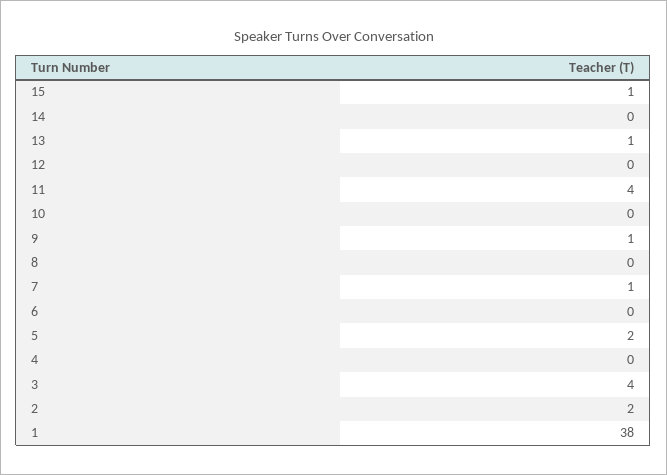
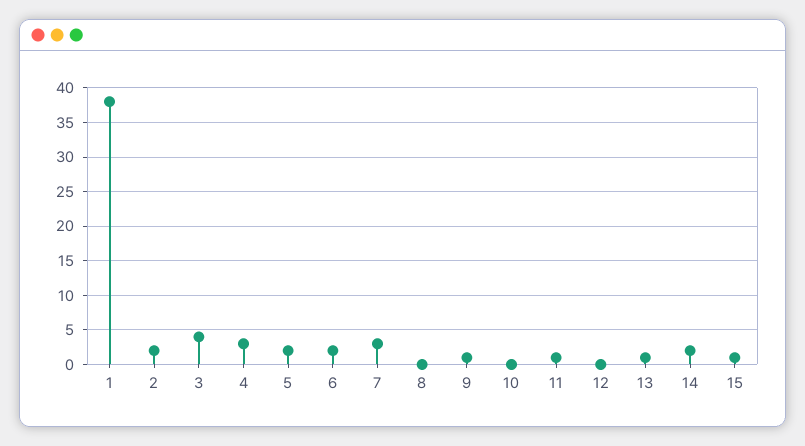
14: 0 -> 2
11: 4 -> 1
7: 1 -> 3
6: 0 -> 2
4: 0 -> 3

